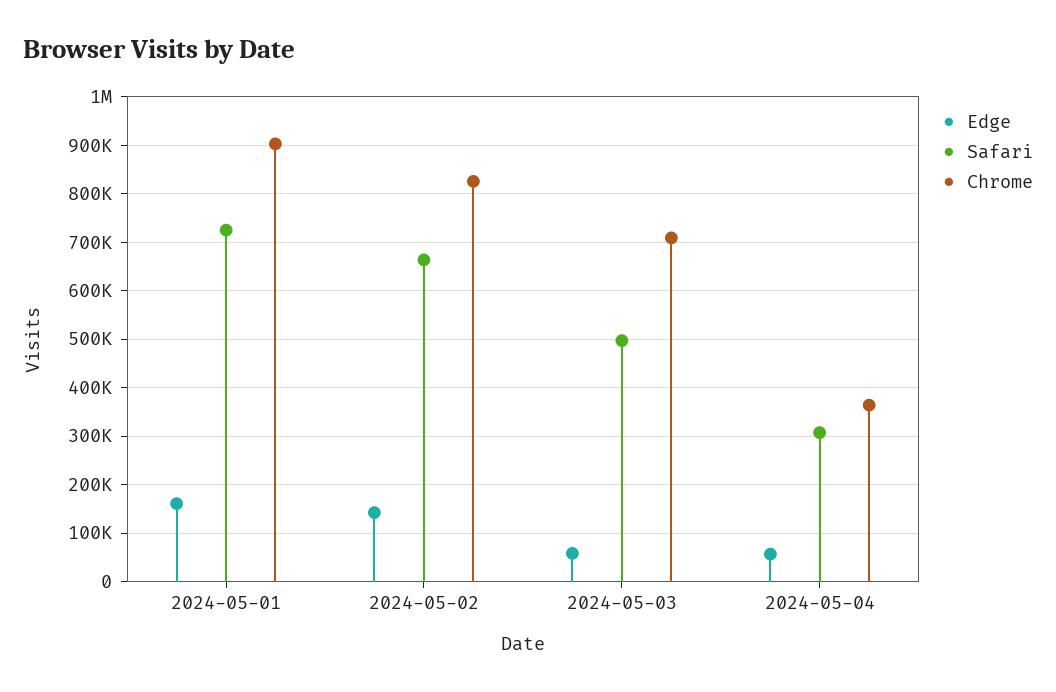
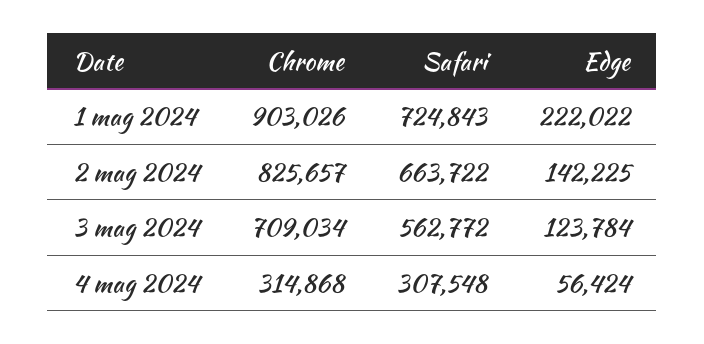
Edge, 2024-05-01: 160000 -> 222022
Edge, 2024-05-03: 60000 -> 123784
Safari, 2024-05-03: 500000 -> 562772
Chrome, 2024-05-04: 360000 -> 314868

